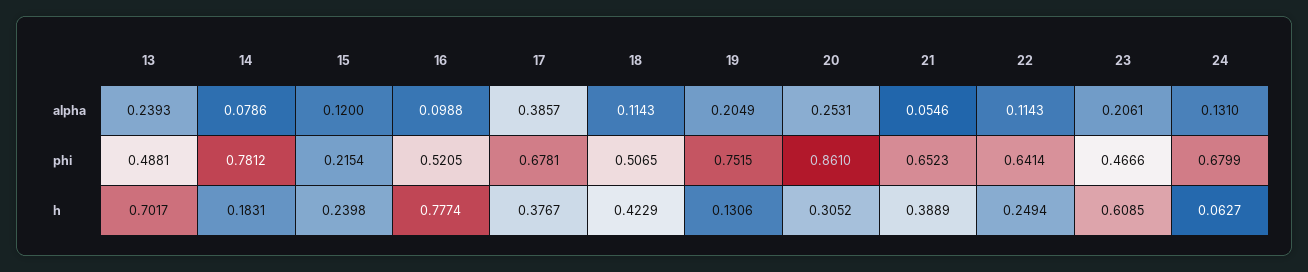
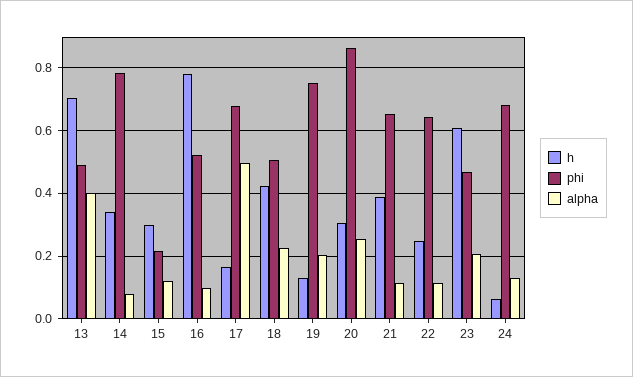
alpha, 13: 0.2393 -> 0.4
alpha, 17: 0.3857 -> 0.5
alpha, 18: 0.1143 -> 0.22
alpha, 21: 0.0546 -> 0.12
h, 14: 0.1831 -> 0.34
h, 15: 0.2398 -> 0.3
h, 17: 0.3767 -> 0.16

